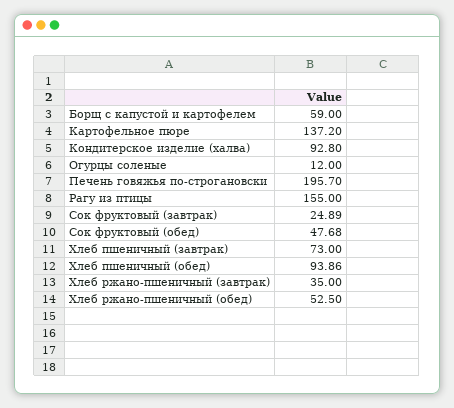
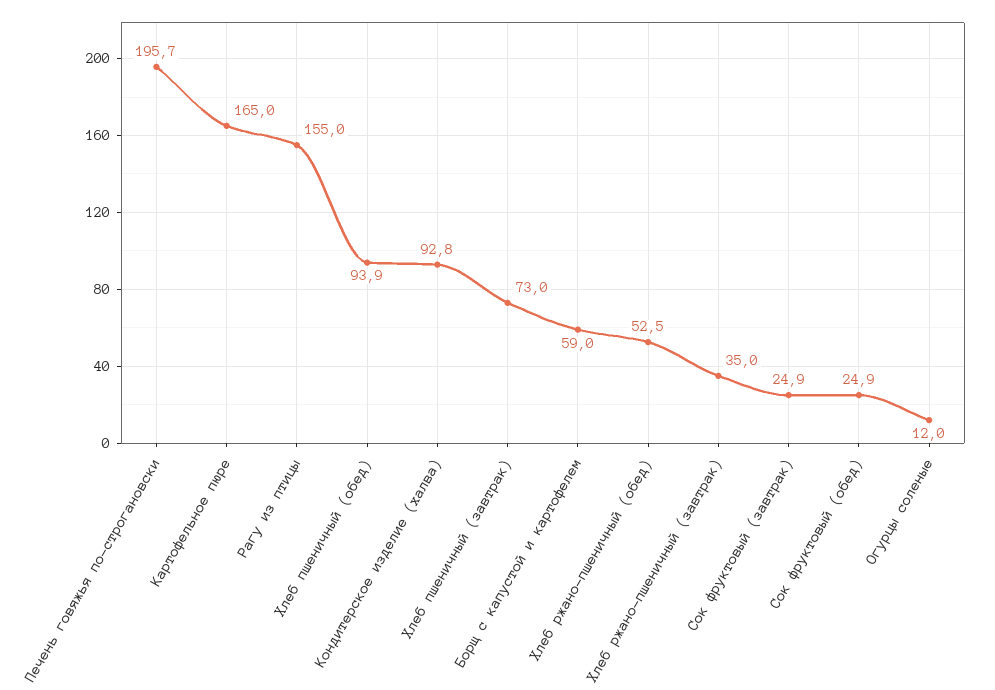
Картофельное пюре: 137.2 -> 165
Сок фруктовый (обед): 47.68 -> 24.9

